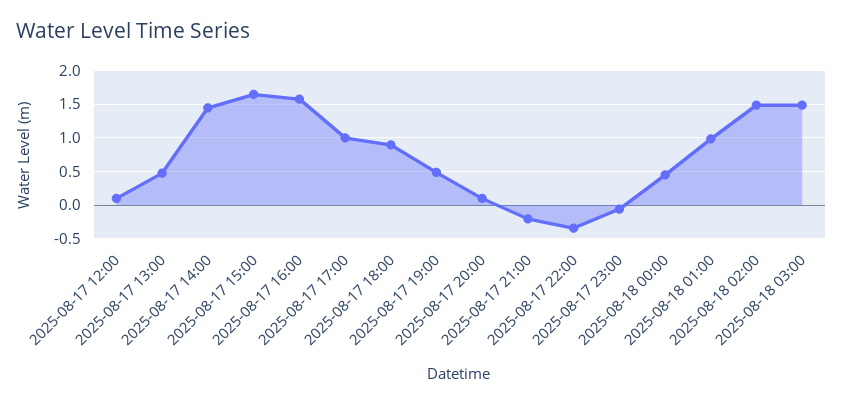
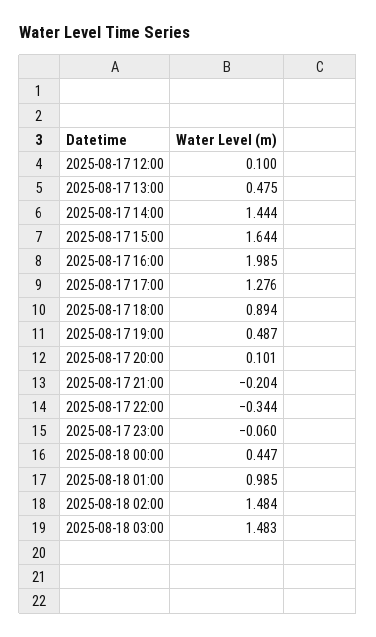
2025-08-17 16:00: 1.6 -> 1.985
2025-08-17 17:00: 1 -> 1.276

